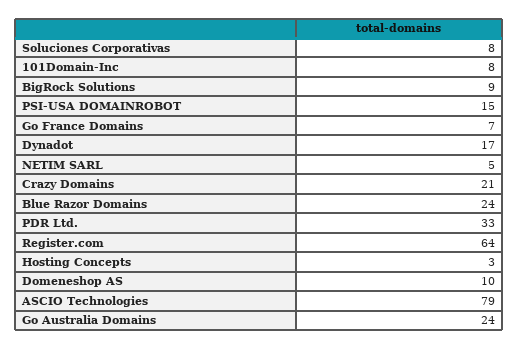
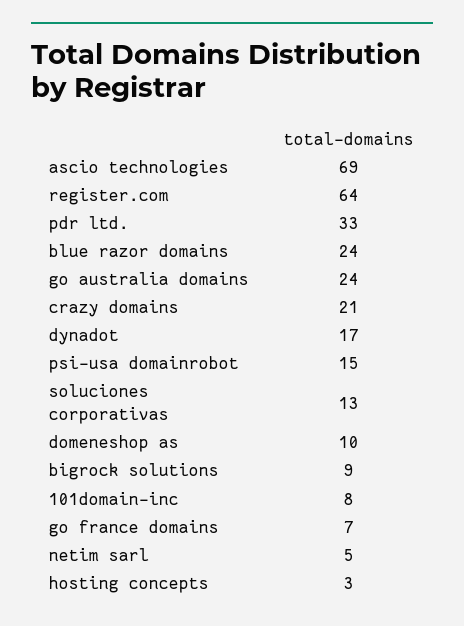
Soluciones Corporativas: 8 -> 13
ASCIO Technologies: 79 -> 69

